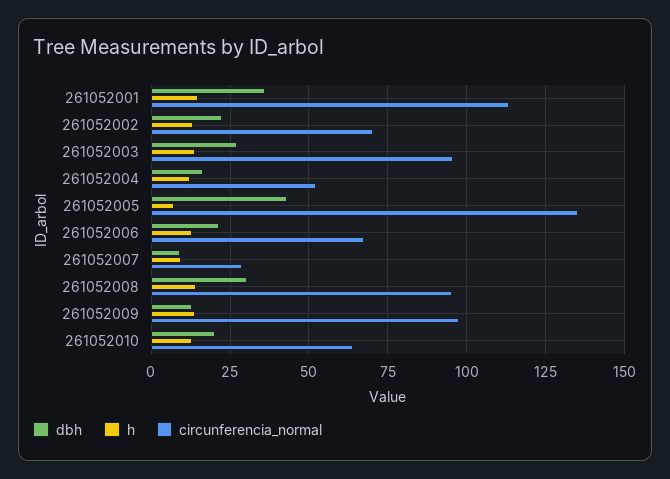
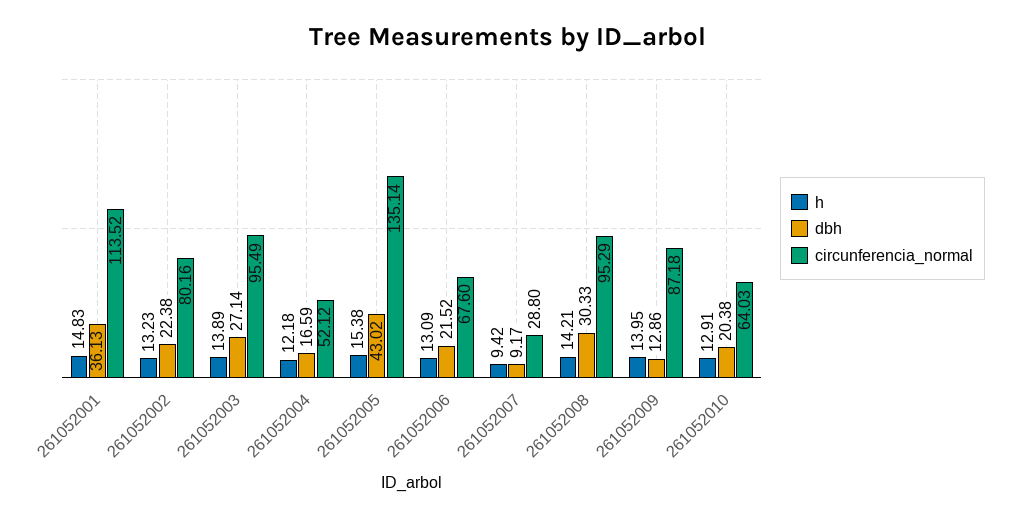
circunferencia_normal, 261052002: 70 -> 80.16
h, 261052005: 7.5 -> 15.38
circunferencia_normal, 261052009: 97.5 -> 87.18

